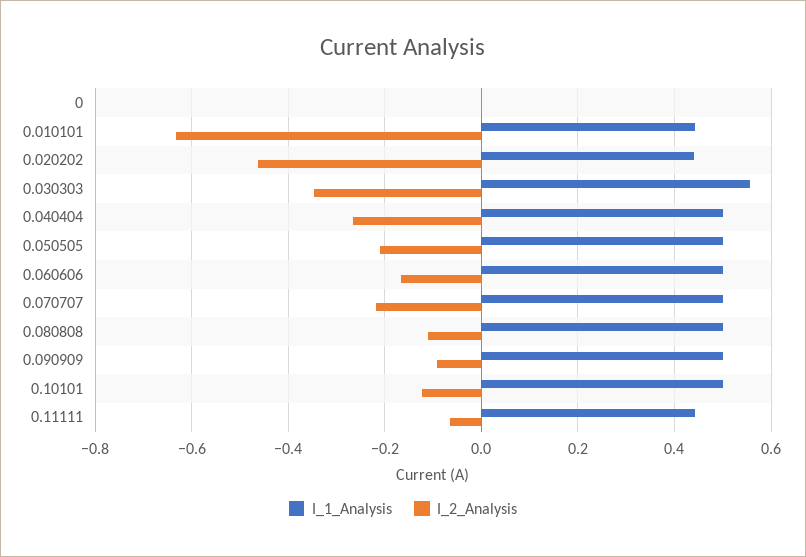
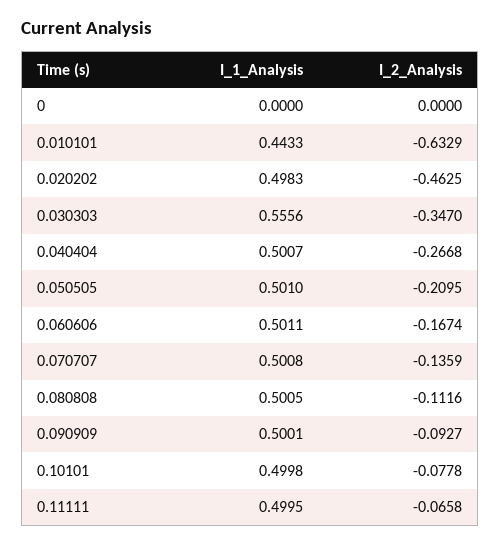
I_1_Analysis, 0.020202: 0.44 -> 0.4983
I_2_Analysis, 0.070707: -0.22 -> -0.1359
I_2_Analysis, 0.10101: -0.12 -> -0.0778
I_1_Analysis, 0.11111: 0.44 -> 0.4995

